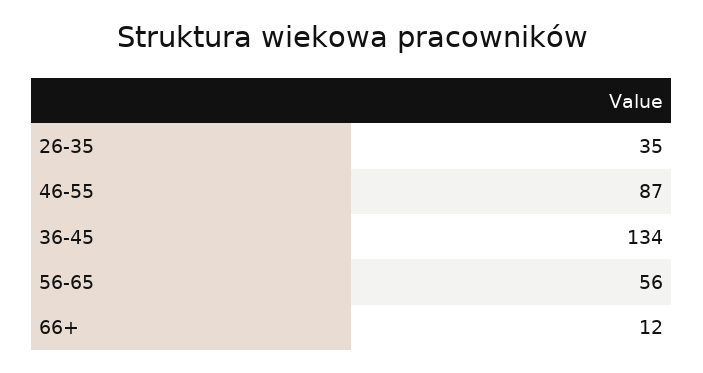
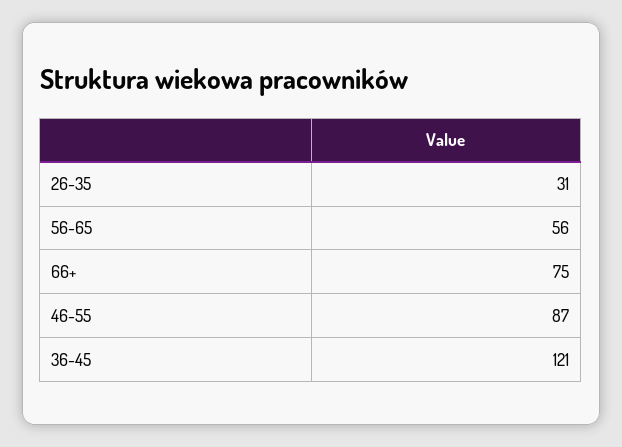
26-35: 35 -> 31
36-45: 134 -> 121
66+: 12 -> 75

